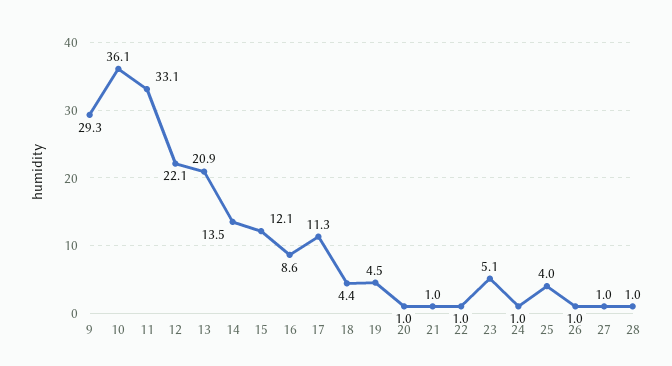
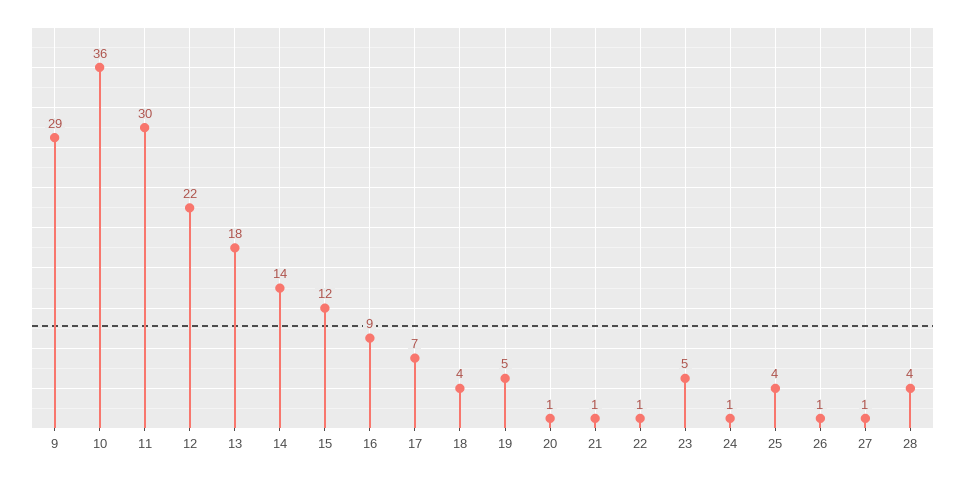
11: 33.1 -> 30
13: 20.9 -> 18
17: 11.3 -> 7
28: 1 -> 4

